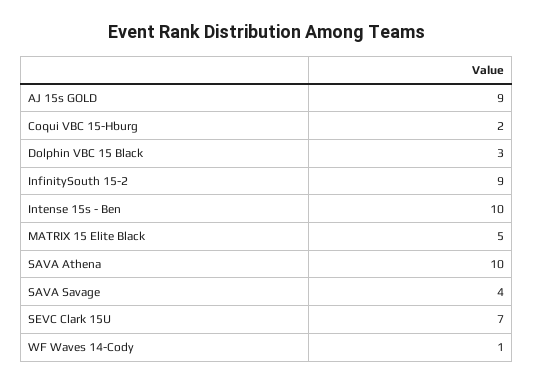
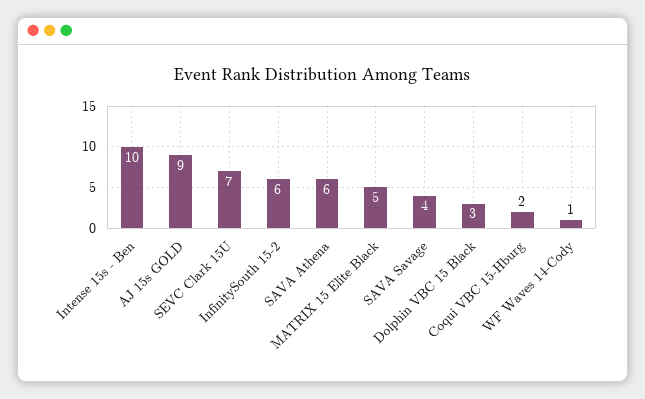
InfinitySouth 15-2: 9 -> 6
SAVA Athena: 10 -> 6

